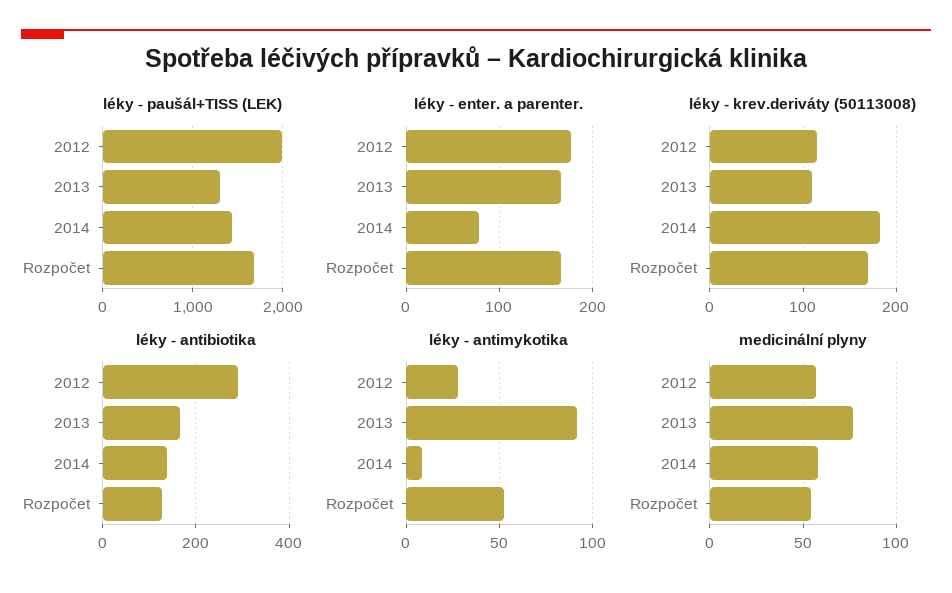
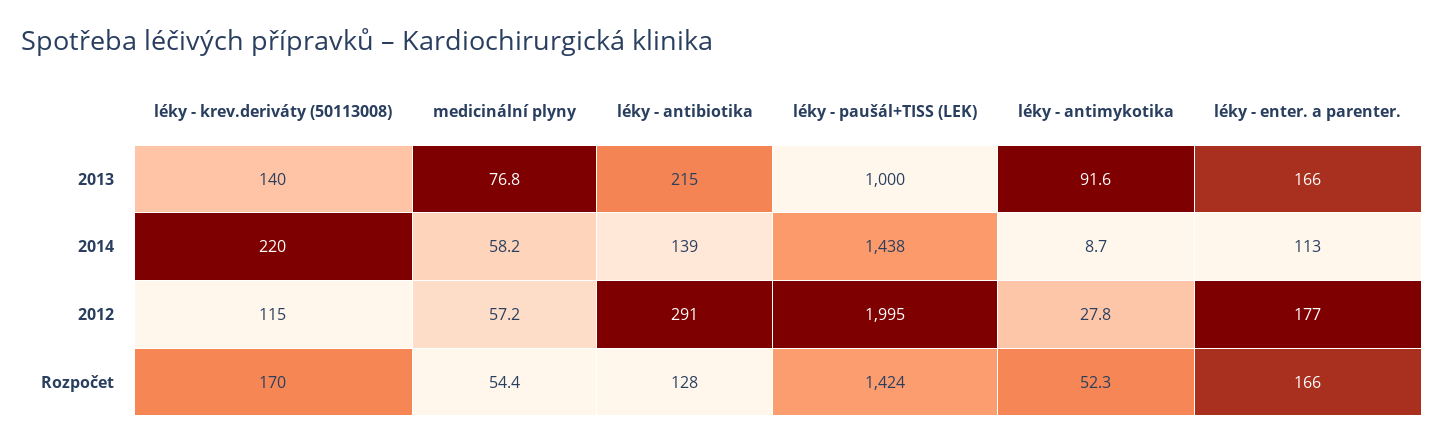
léky - paušál+TISS (LEK), 2013: 1300 -> 1000
léky - paušál+TISS (LEK), Rozpočet: 1700 -> 1424
léky - enter. a parenter., 2014: 80 -> 113
léky - krev.deriváty (50113008), 2013: 110 -> 140
léky - krev.deriváty (50113008), 2014: 180 -> 220
léky - antibiotika, 2013: 160 -> 215

